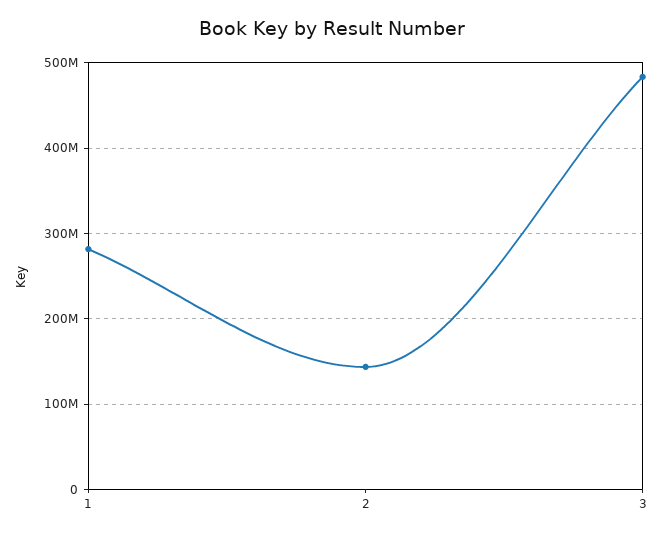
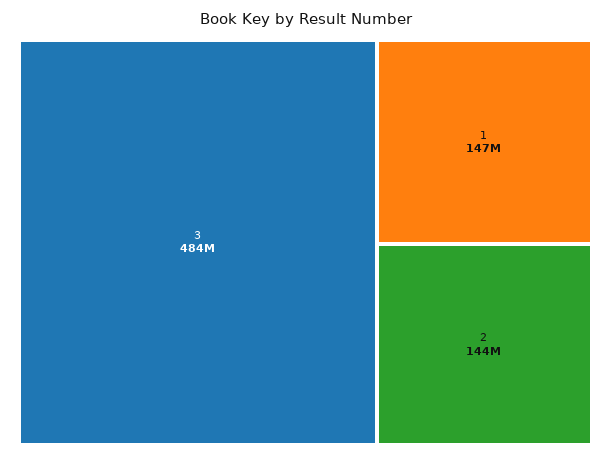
1: 280000000 -> 147000000

